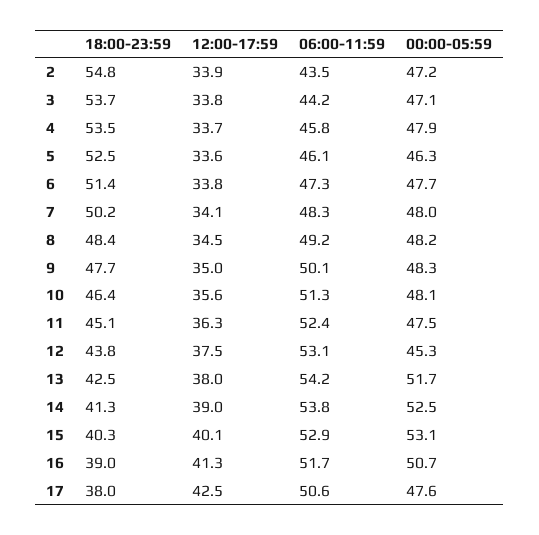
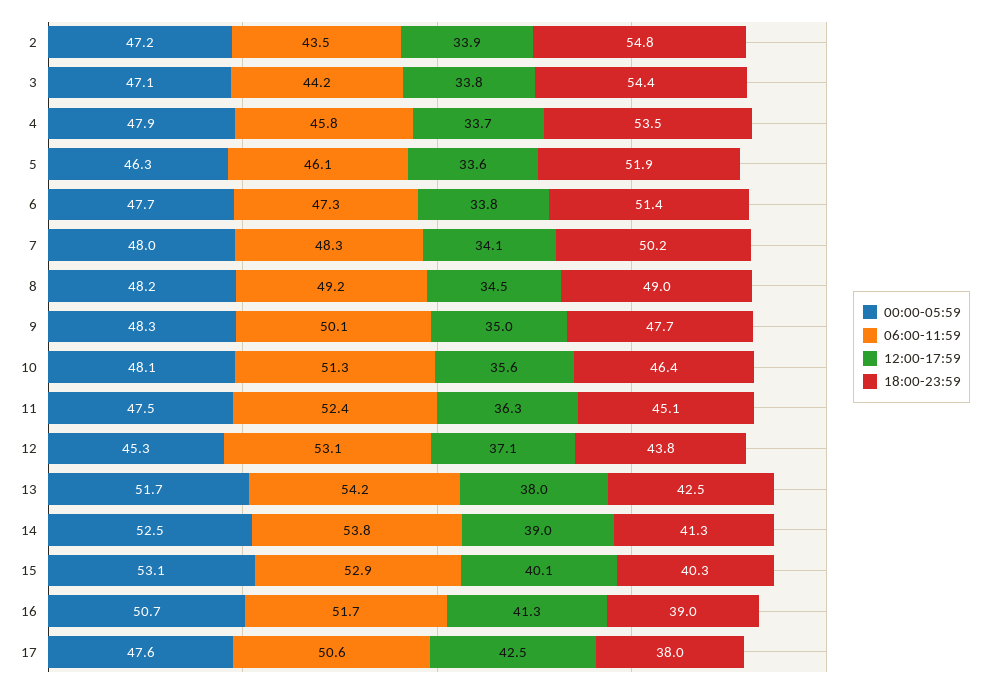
18:00-23:59, 3: 53.7 -> 54.4
18:00-23:59, 5: 52.5 -> 51.9
18:00-23:59, 8: 48.4 -> 49
12:00-17:59, 12: 37.5 -> 37.1

